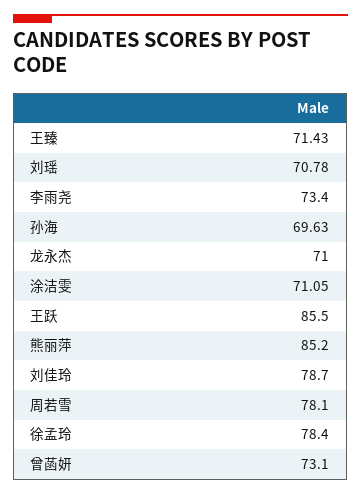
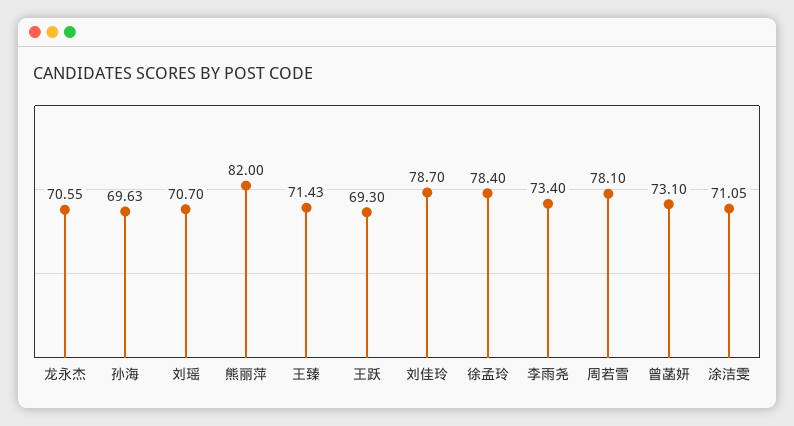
刘瑶: 70.78 -> 70.7
龙永杰: 71 -> 70.55
王跃: 85.5 -> 69.3
熊丽萍: 85.2 -> 82

